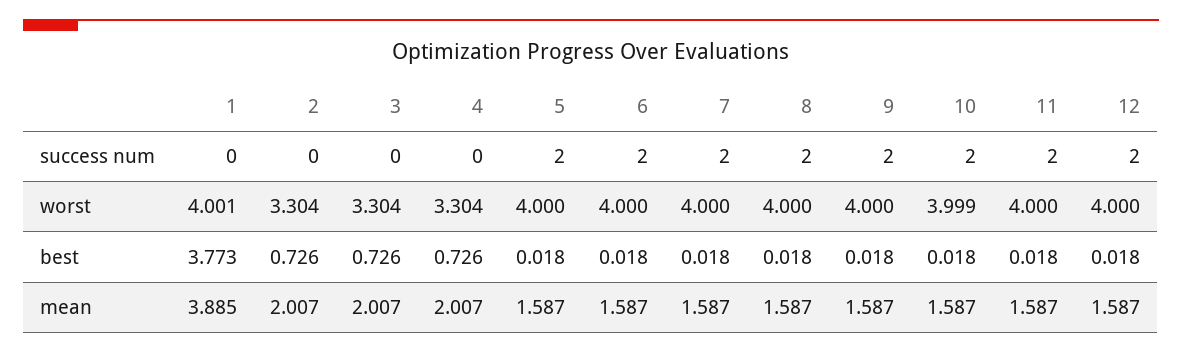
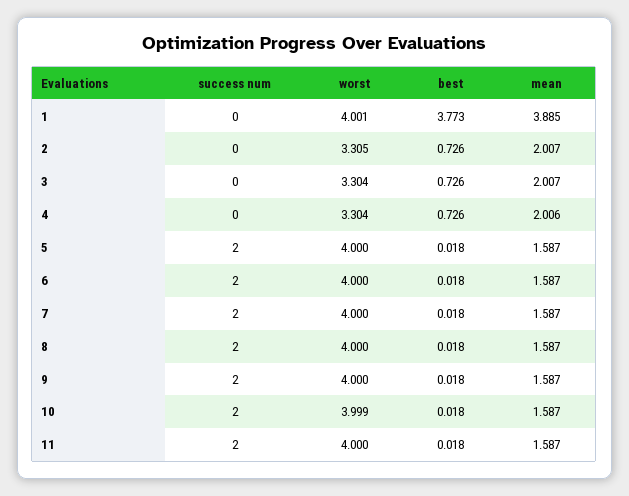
12, success num: 2 -> none
2, worst: 3.304 -> 3.305
12, worst: 4 -> none
12, best: 0.018 -> none
4, mean: 2.007 -> 2.006
12, mean: 1.587 -> none

